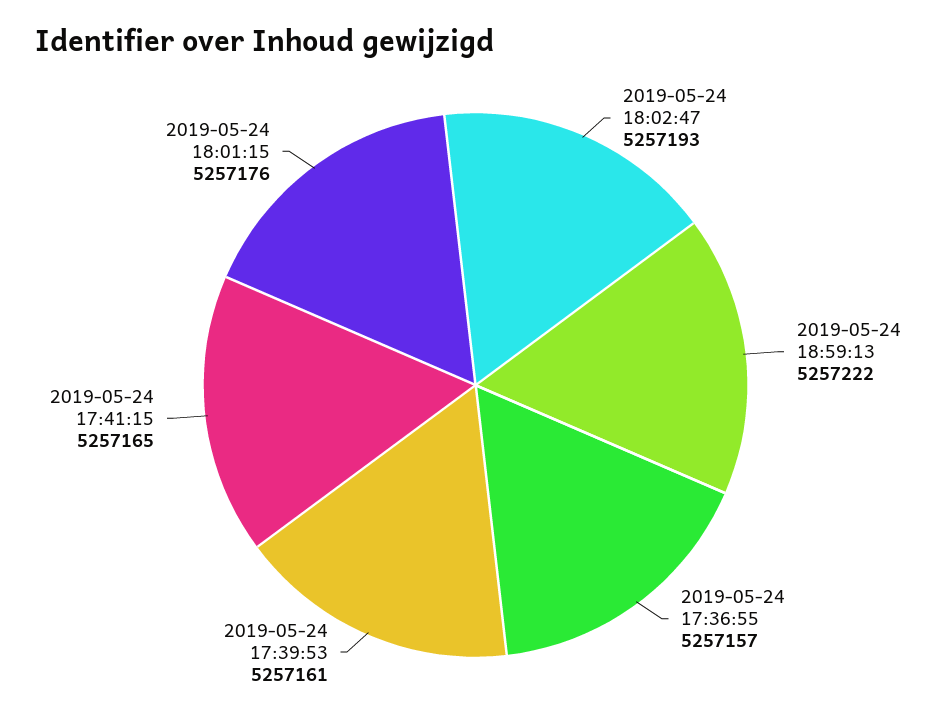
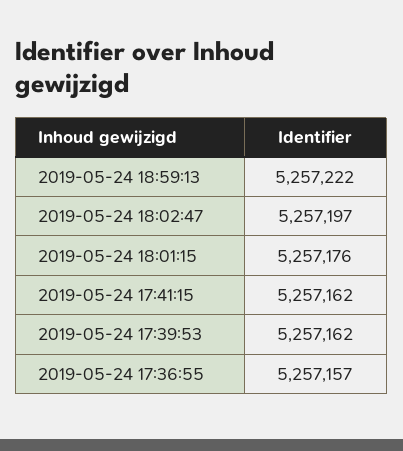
2019-05-24 18:02:47: 5257193 -> 5257197
2019-05-24 17:39:53: 5257161 -> 5257162
2019-05-24 17:41:15: 5257165 -> 5257162

